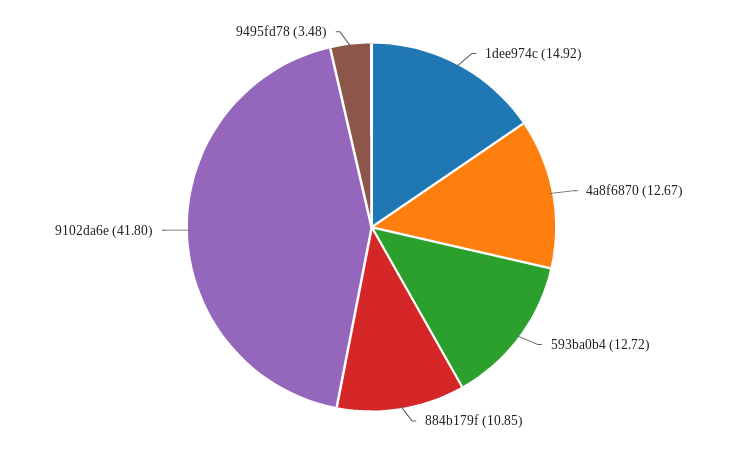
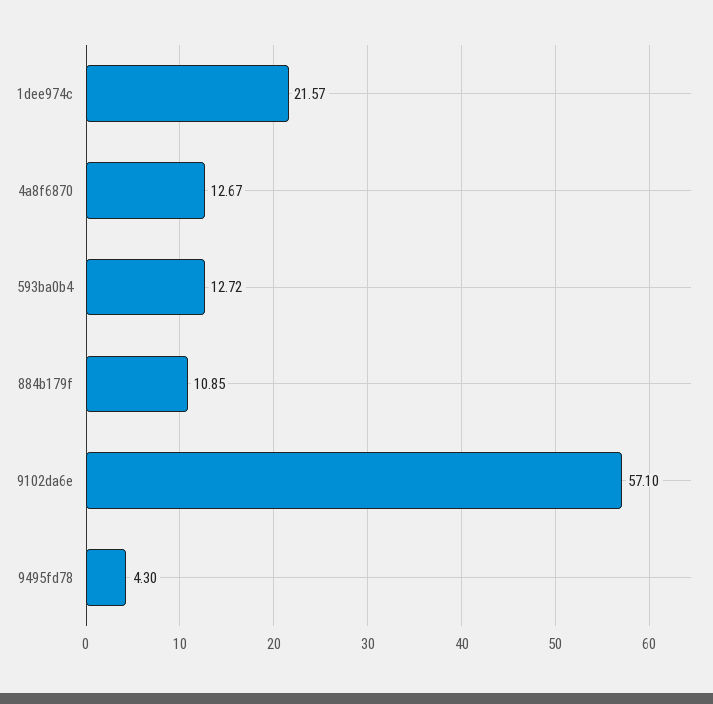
1dee974c: 14.92 -> 21.57
9102da6e: 41.8 -> 57.1
9495fd78: 3.48 -> 4.3

